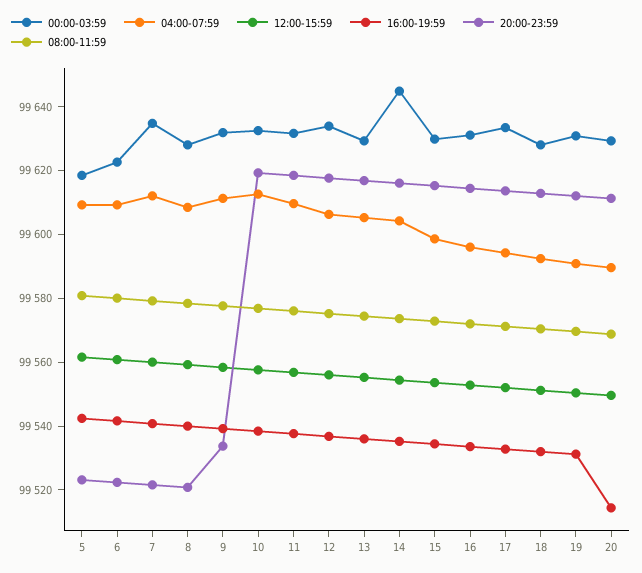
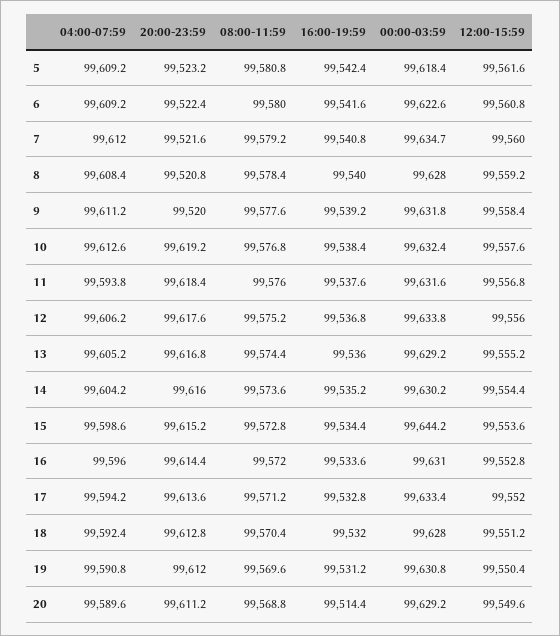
20:00-23:59, 9: 99535 -> 99520
04:00-07:59, 11: 99610 -> 99593.8
00:00-03:59, 14: 99645 -> 99630.2
00:00-03:59, 15: 99630 -> 99644.2

